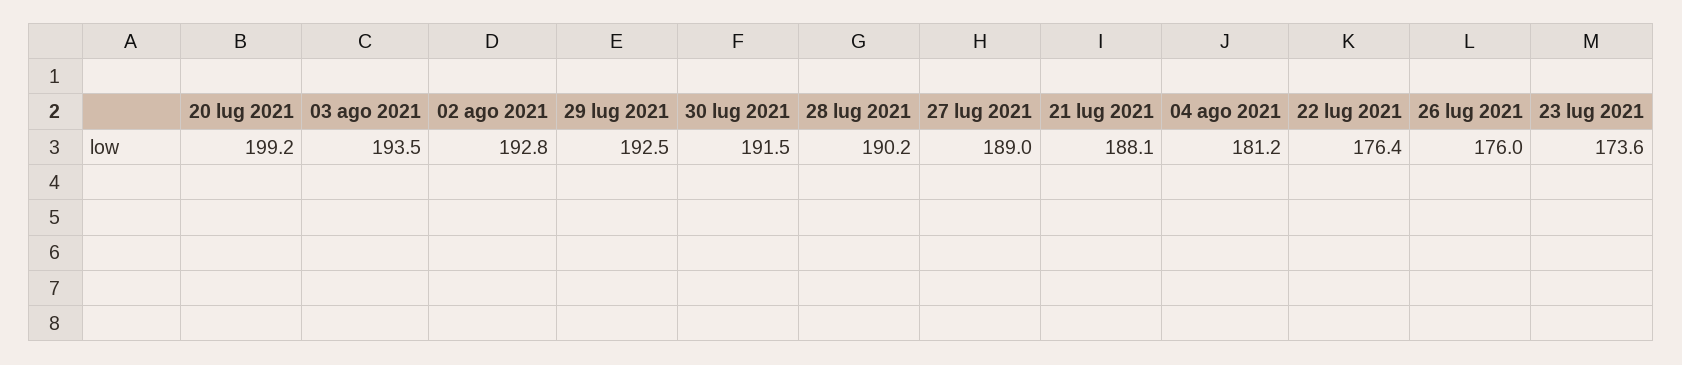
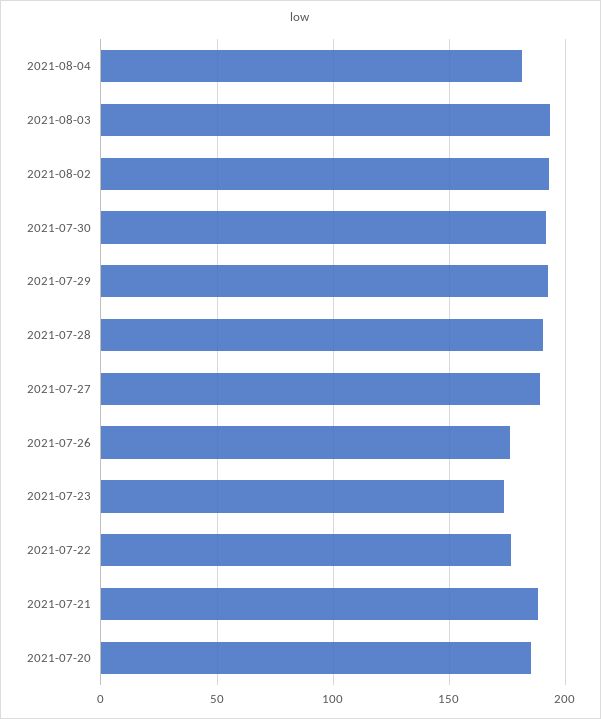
20 lug 2021: 199.2 -> 185

